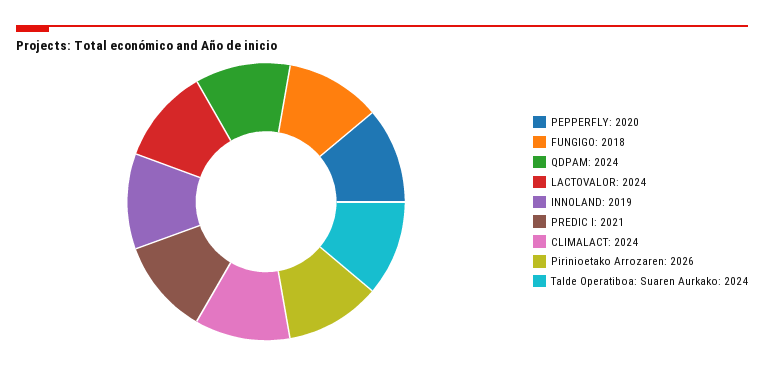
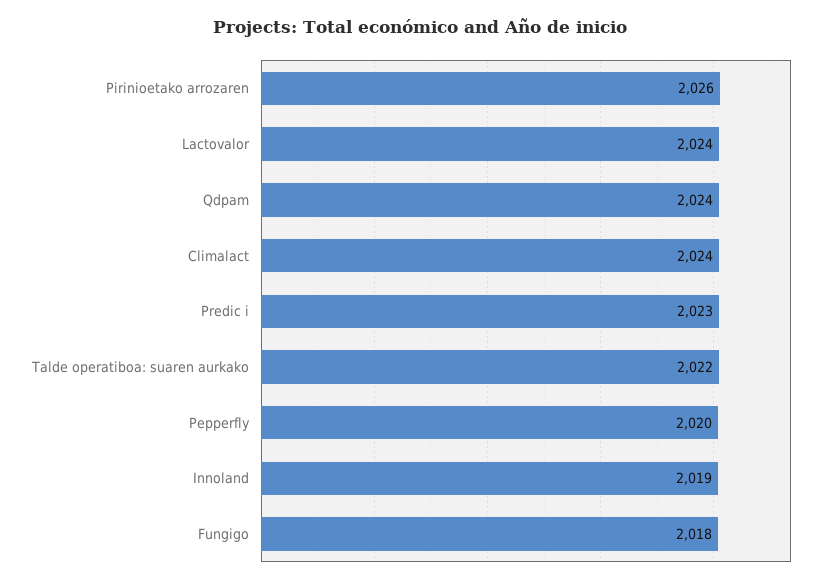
PREDIC I: 2021 -> 2023
Talde Operatiboa: Suaren Aurkako: 2024 -> 2022

